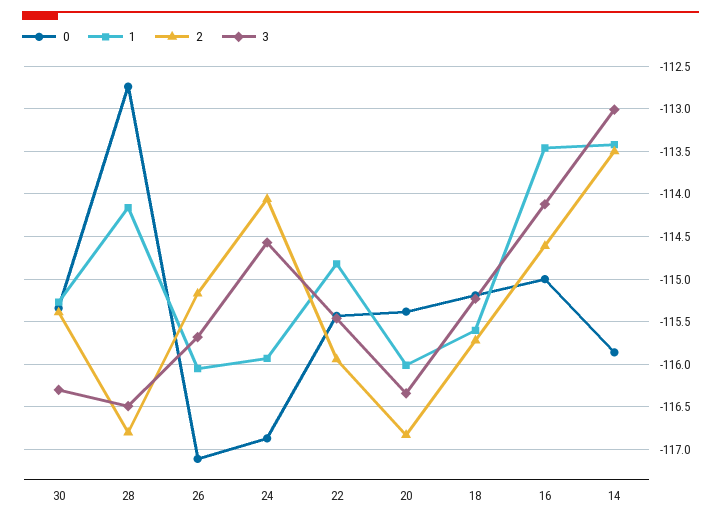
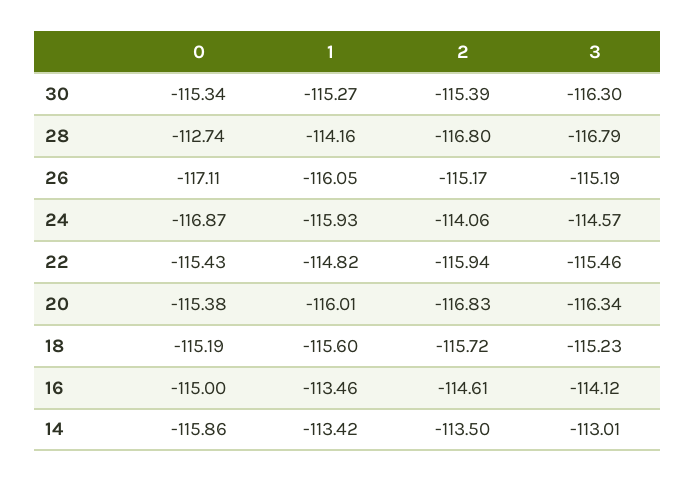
3, 28: -116.5 -> -116.79
3, 26: -115.7 -> -115.19

